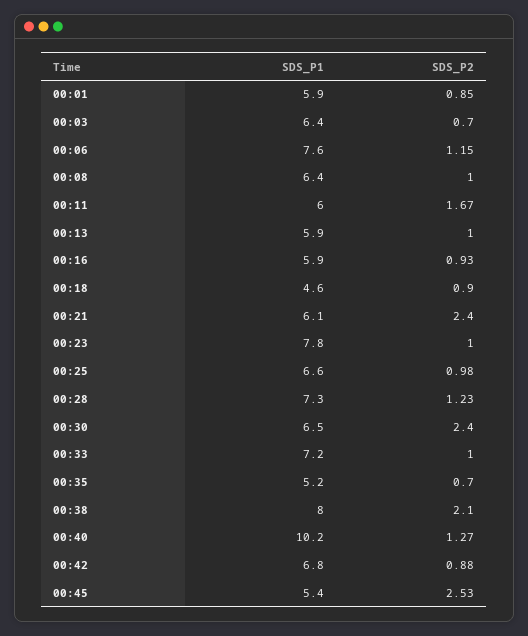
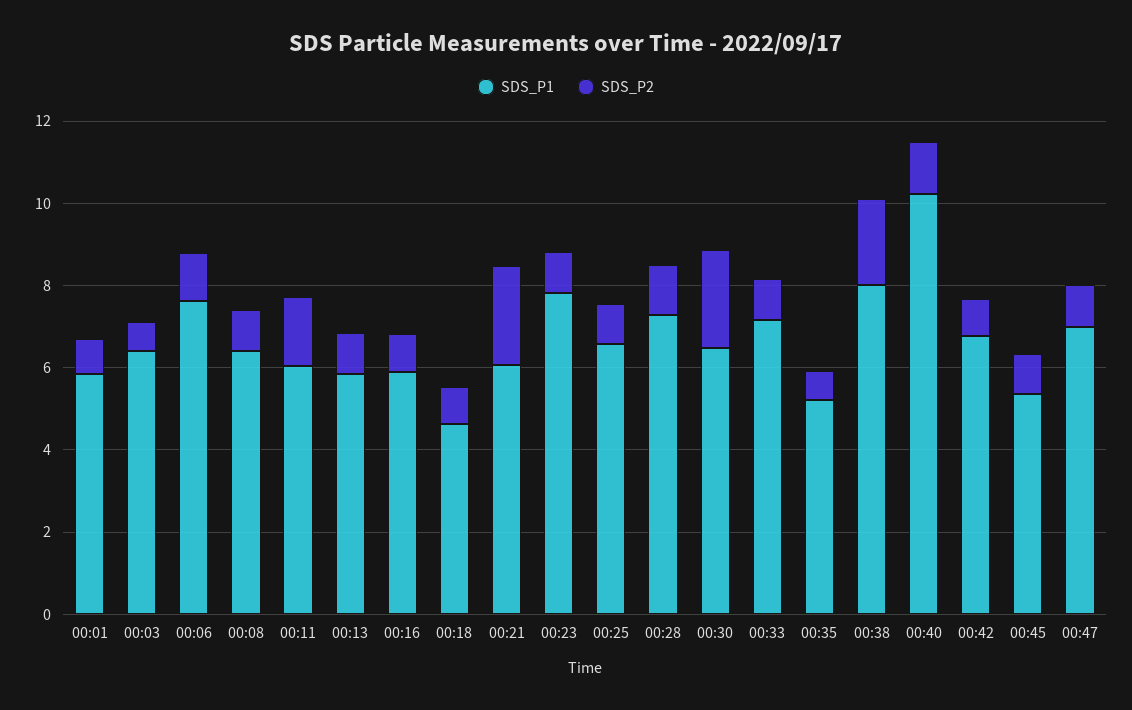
SDS_P2, 00:45: 2.53 -> 1
SDS_P1, 00:47: none -> 7
SDS_P2, 00:47: none -> 1

